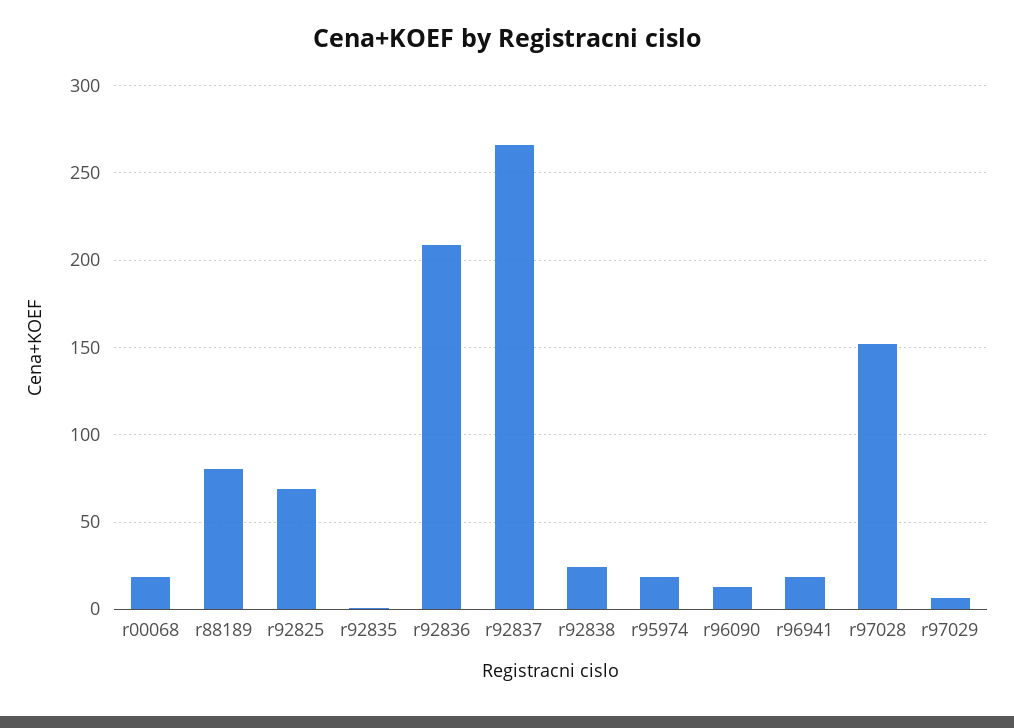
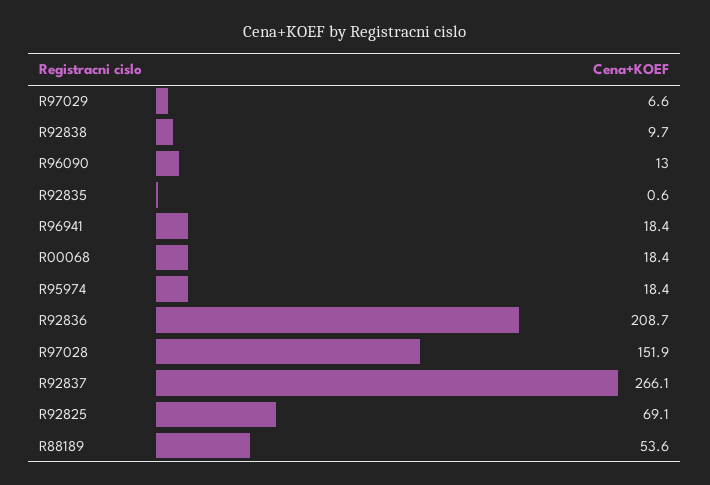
r88189: 80 -> 53.6
r92838: 25 -> 9.7

